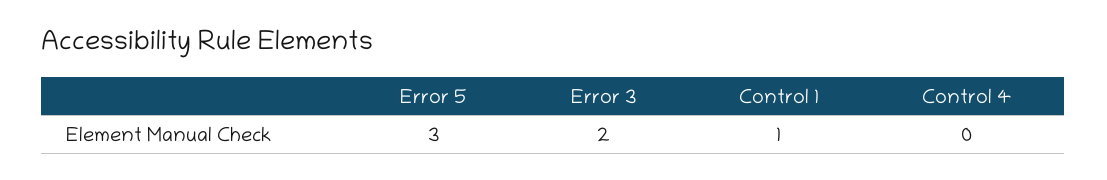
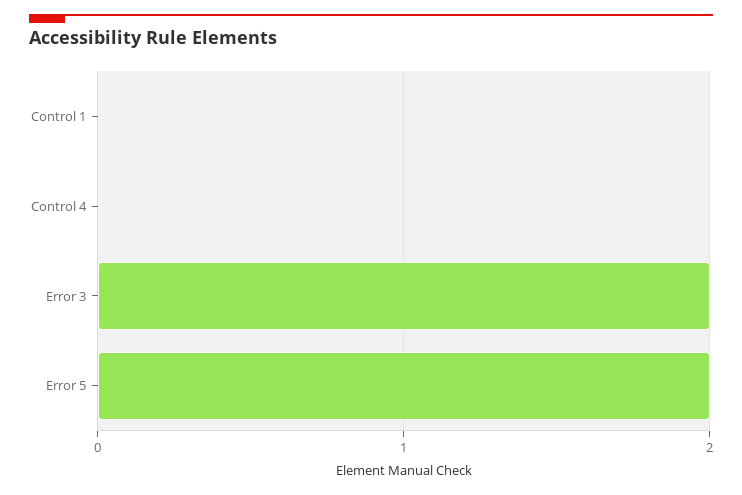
Error 5: 3 -> 2
Control 1: 1 -> 0

